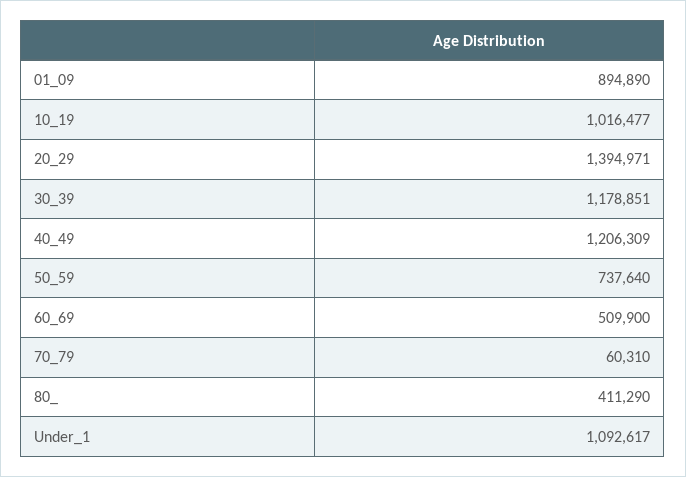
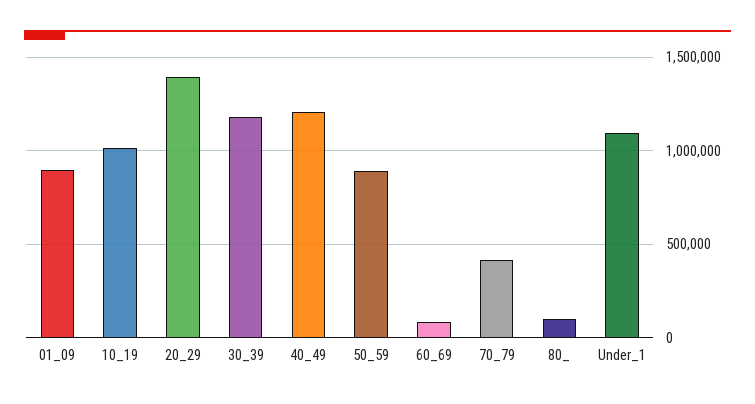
50_59: 737640 -> 900000
60_69: 509900 -> 100000
70_79: 60310 -> 400000
80_: 411290 -> 100000

